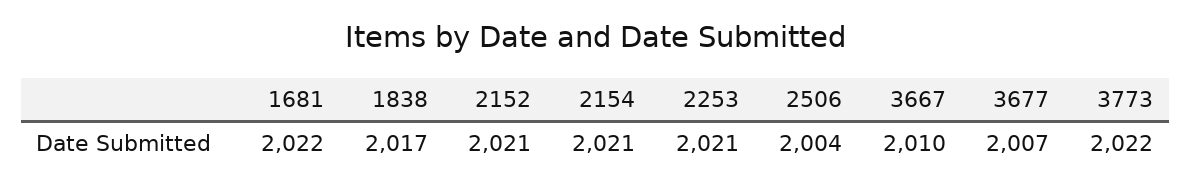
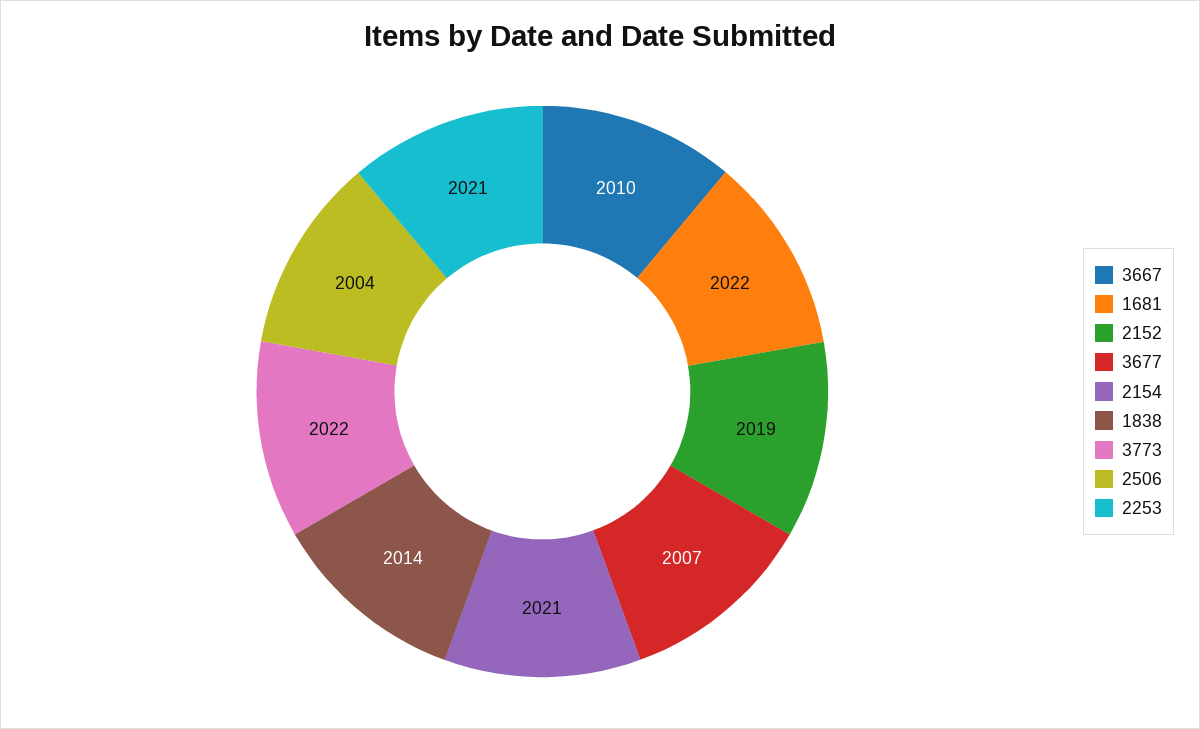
1838: 2017 -> 2014
2152: 2021 -> 2019

